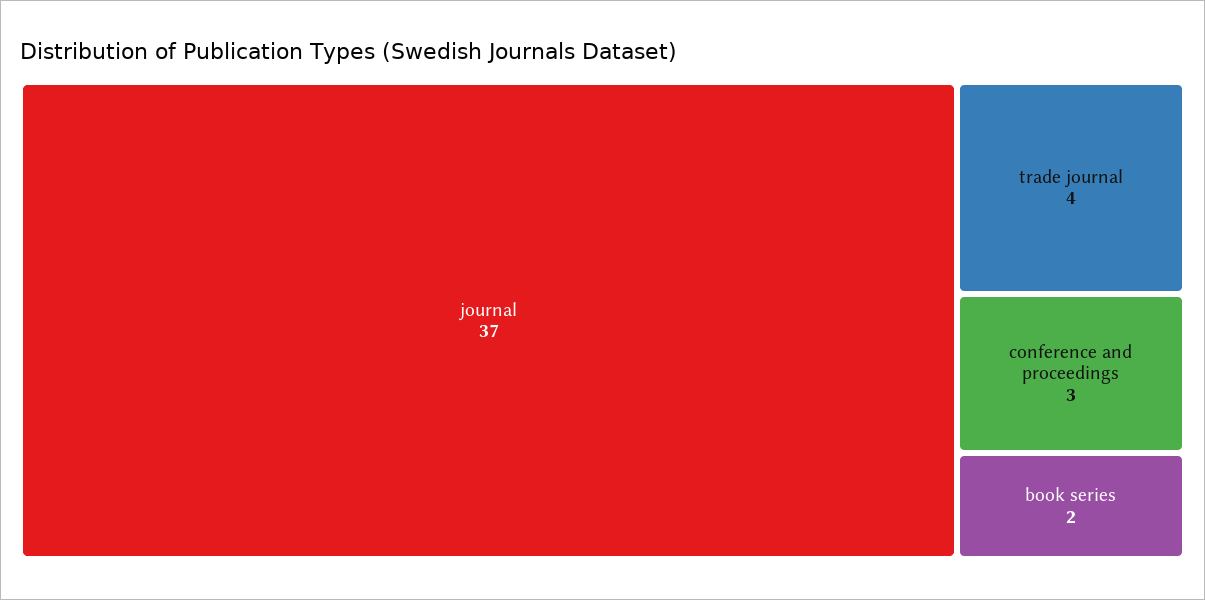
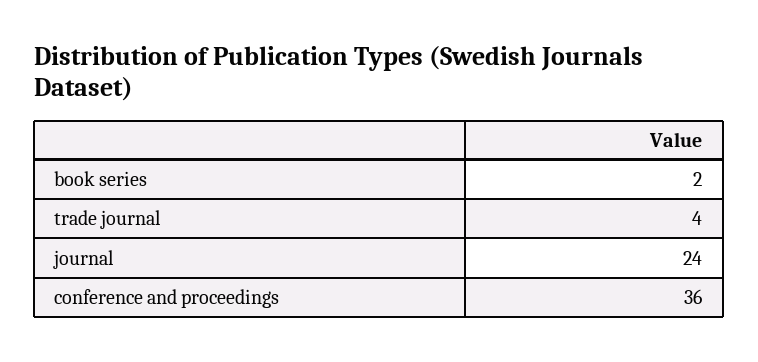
journal: 37 -> 24
conference and proceedings: 3 -> 36

